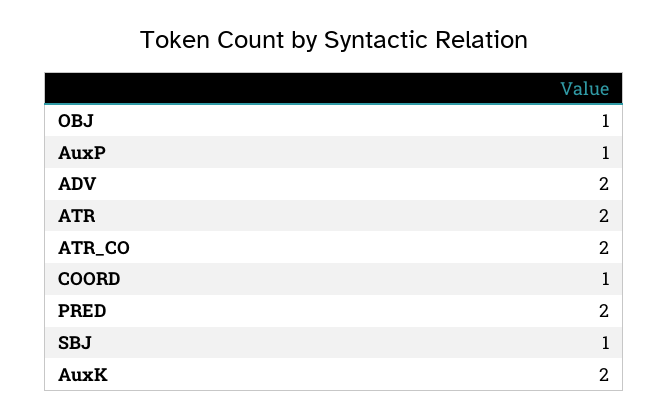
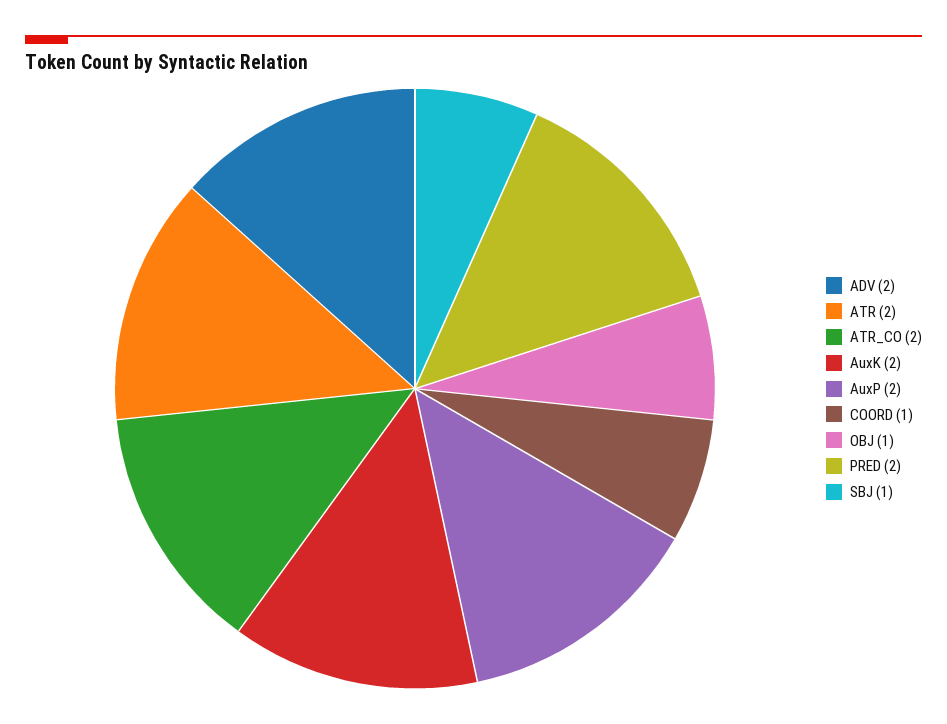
AuxP: 1 -> 2

